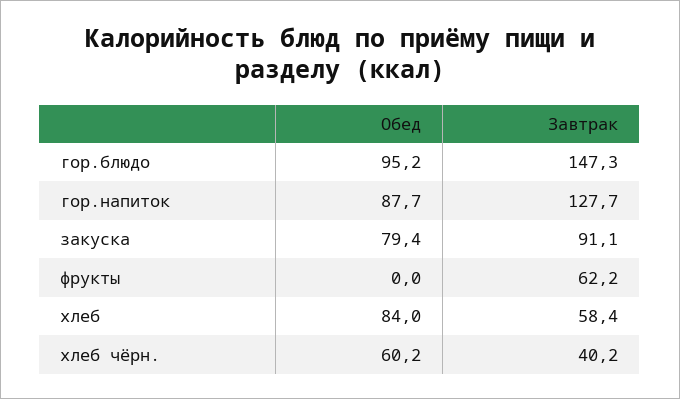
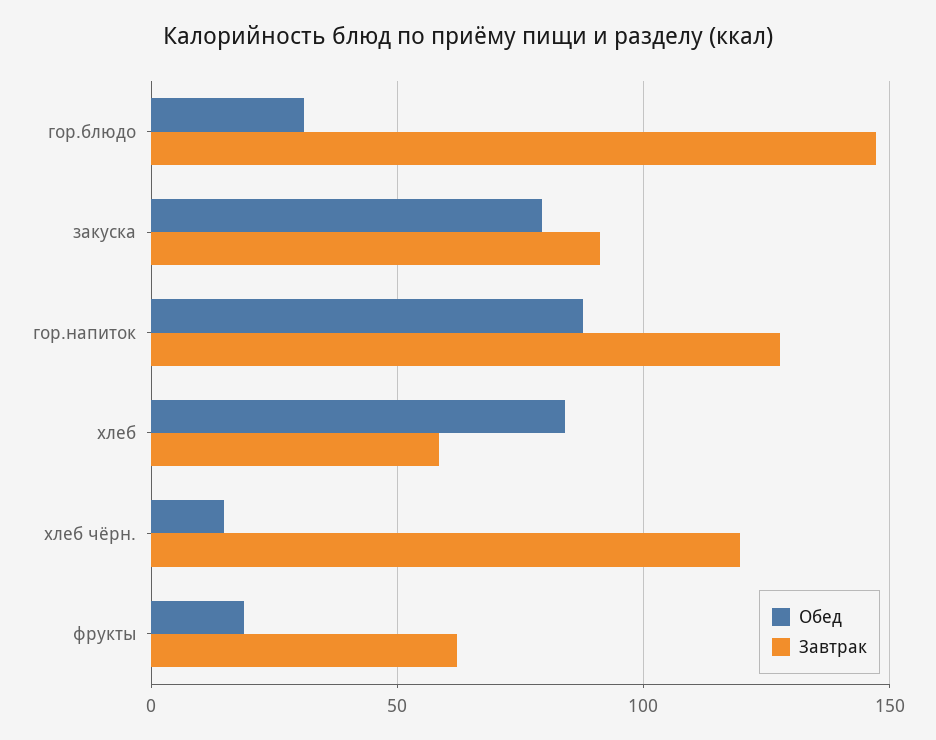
Обед, гор.блюдо: 95.2 -> 30
Обед, фрукты: 0 -> 20
Обед, хлеб чёрн.: 60.2 -> 15
Завтрак, хлеб чёрн.: 40.2 -> 120

